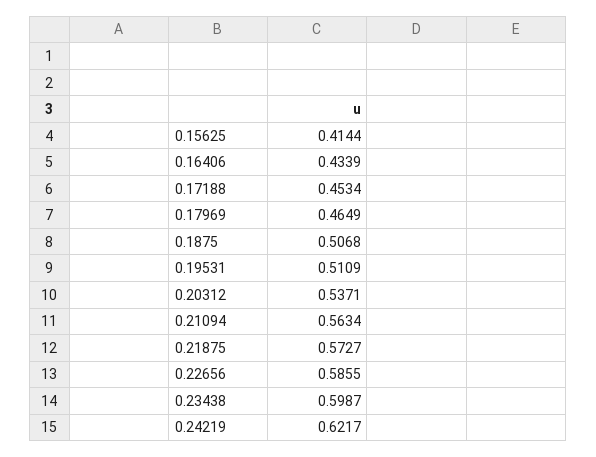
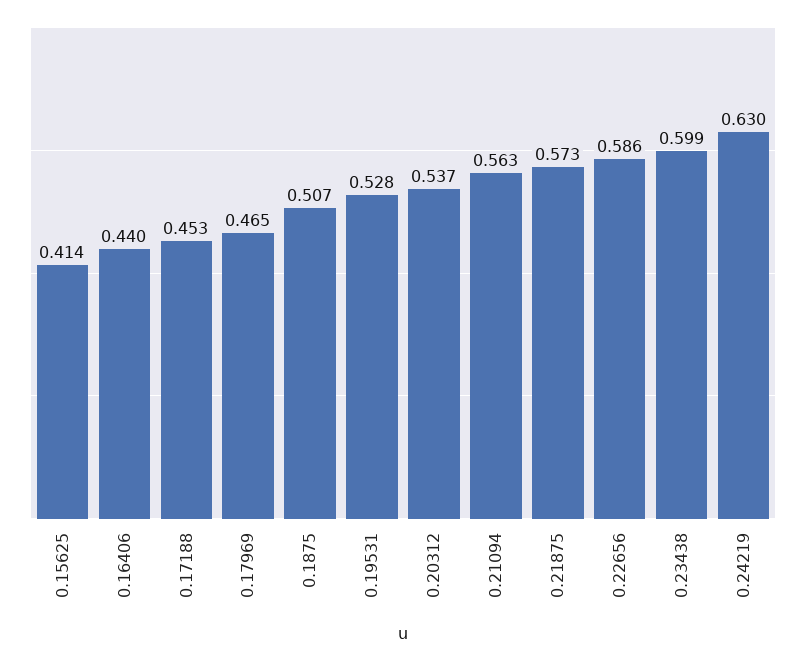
0.16406: 0.4339 -> 0.44
0.19531: 0.5109 -> 0.528
0.24219: 0.6217 -> 0.63

